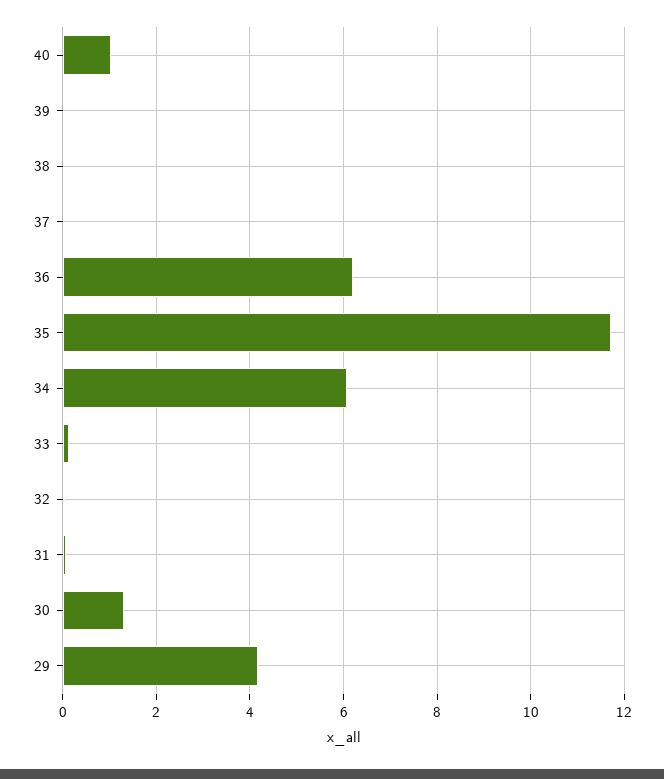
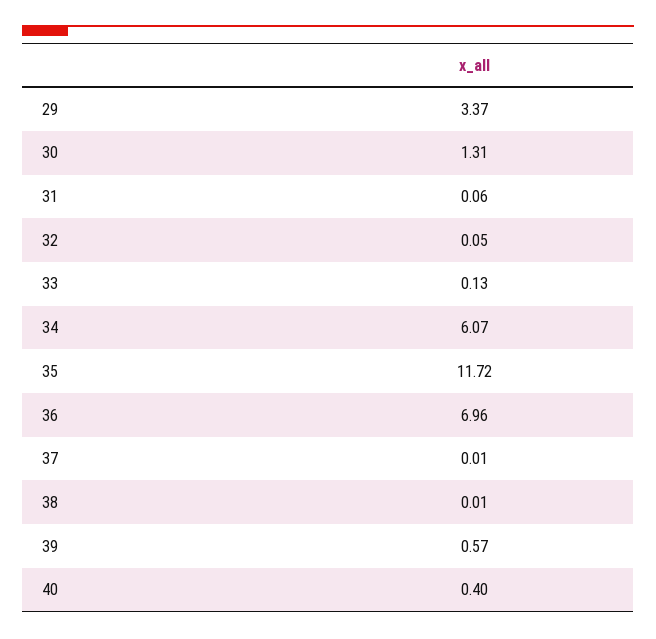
40: 1 -> 0.4
39: 0 -> 0.57
36: 6.2 -> 6.96
29: 4.2 -> 3.37

